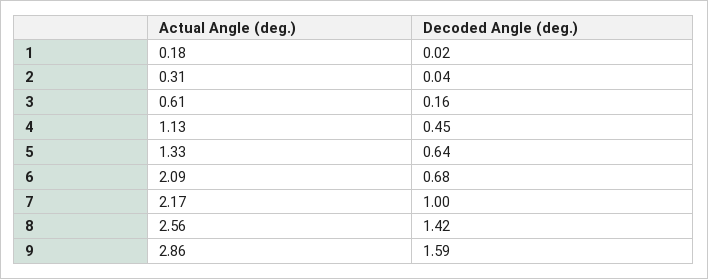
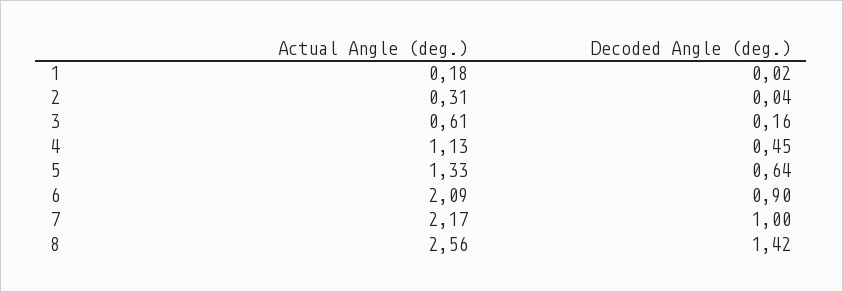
Decoded Angle (deg.), 6: 0.68 -> 0.9
Actual Angle (deg.), 9: 2.86 -> none
Decoded Angle (deg.), 9: 1.59 -> none

